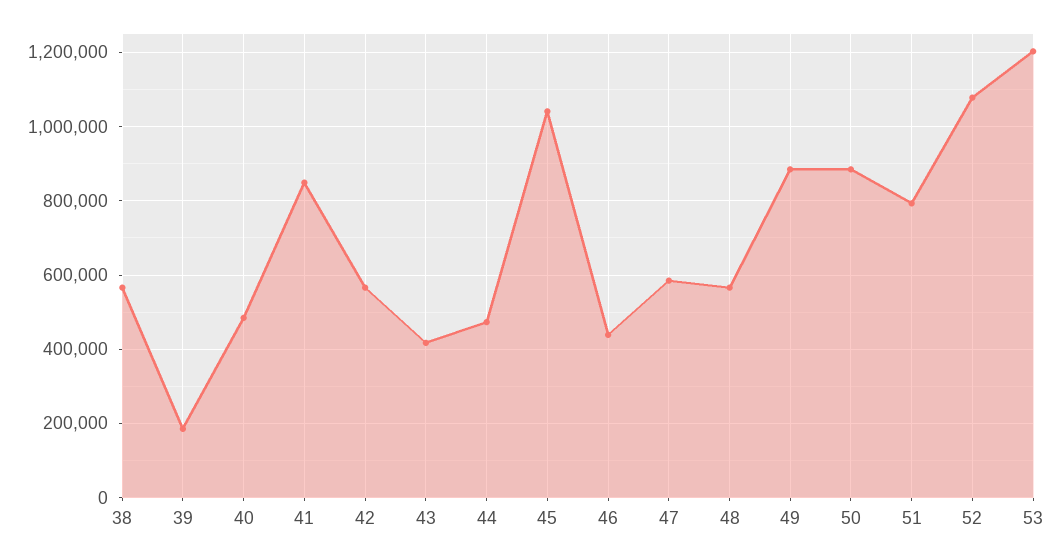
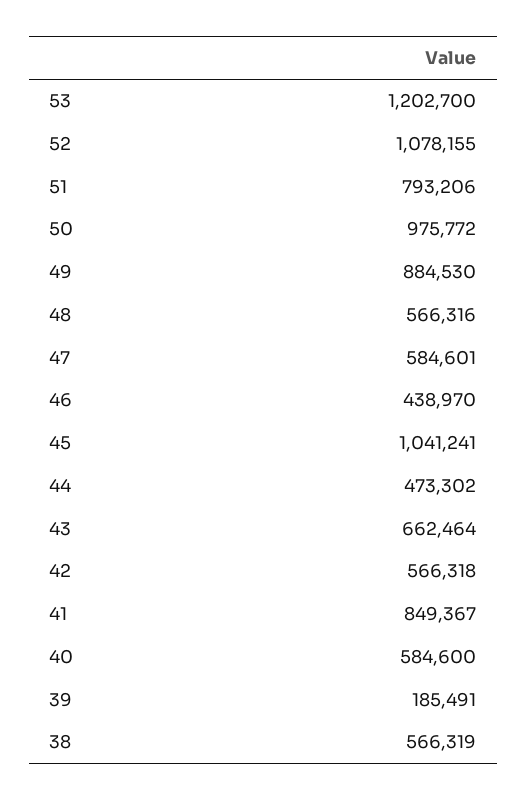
40: 480000 -> 584600
43: 420000 -> 662464
50: 880000 -> 975772

